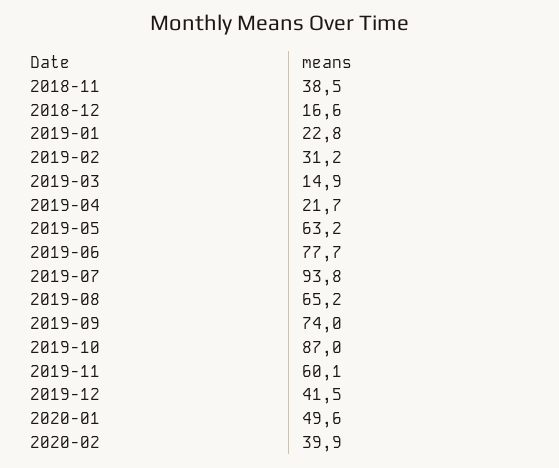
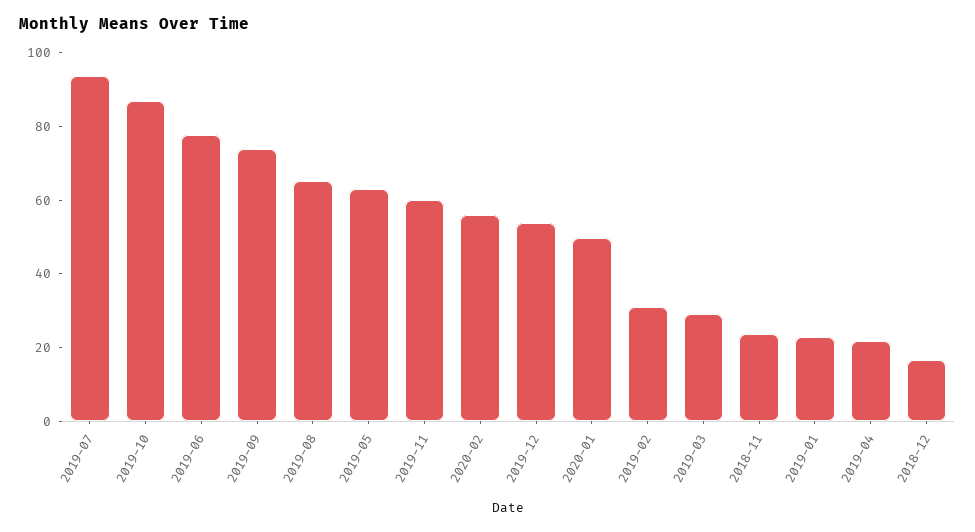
2018-11: 38.5 -> 25
2019-03: 14.9 -> 30
2019-12: 41.5 -> 55
2020-02: 39.9 -> 55

